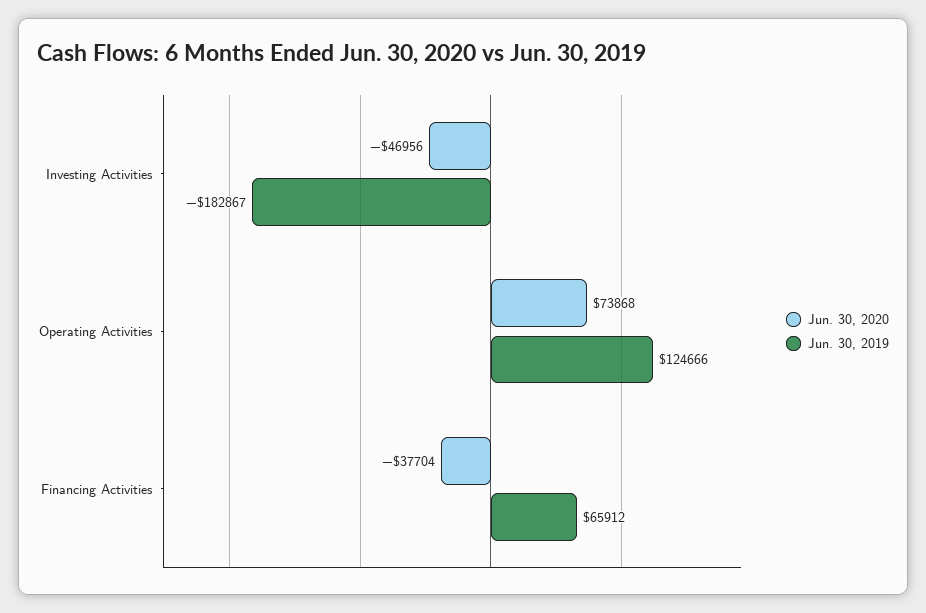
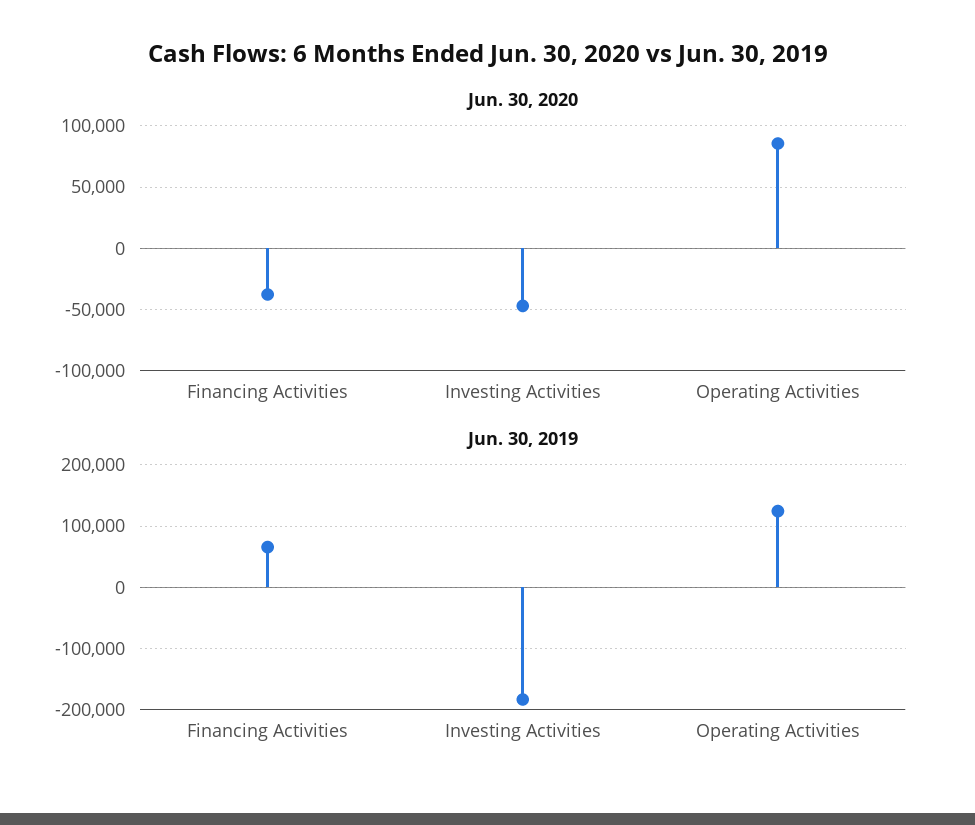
Jun. 30, 2020, Operating Activities: 73868 -> 85000

